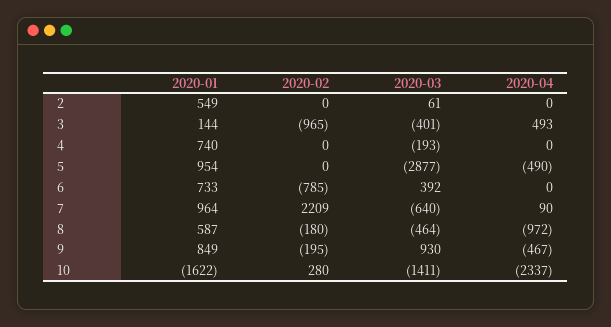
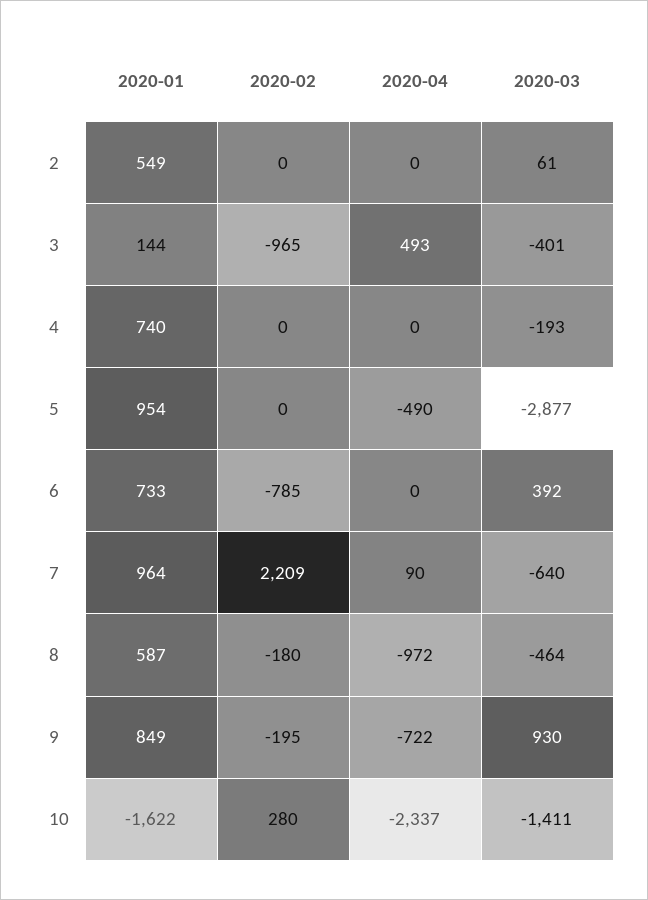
2020-04, 9: -467 -> -722

